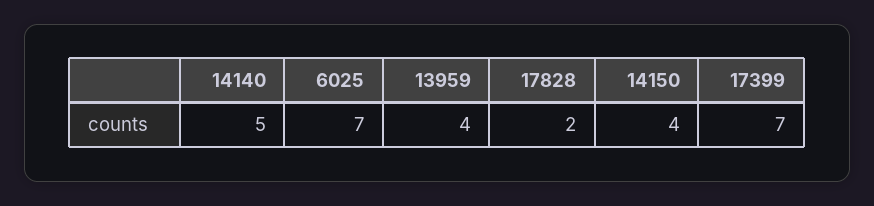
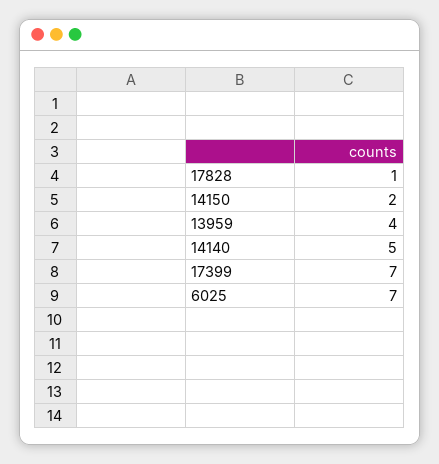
17828: 2 -> 1
14150: 4 -> 2

